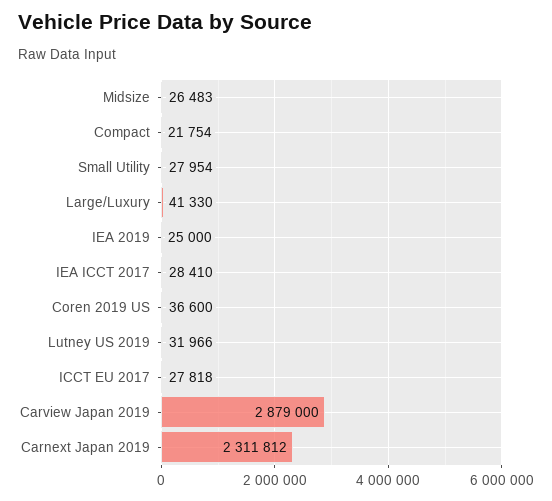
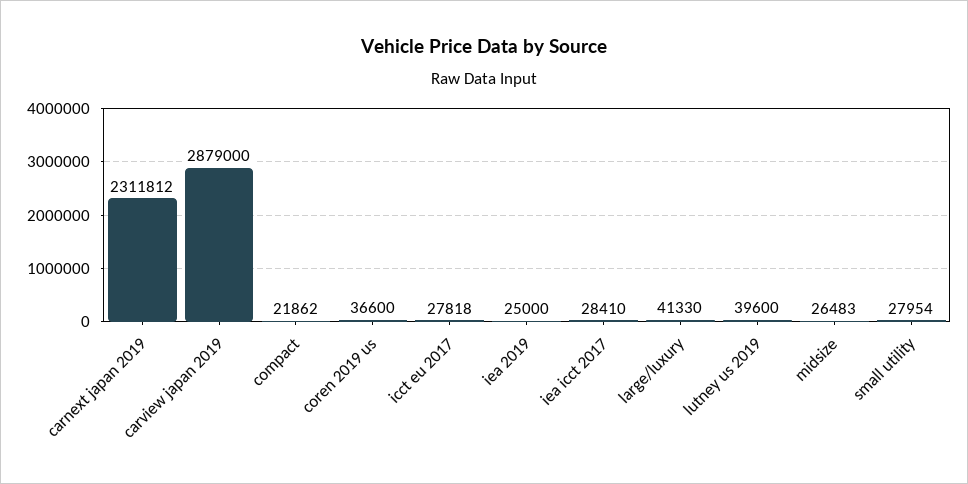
Compact: 21754 -> 21862
Lutney US 2019: 31966 -> 39600

